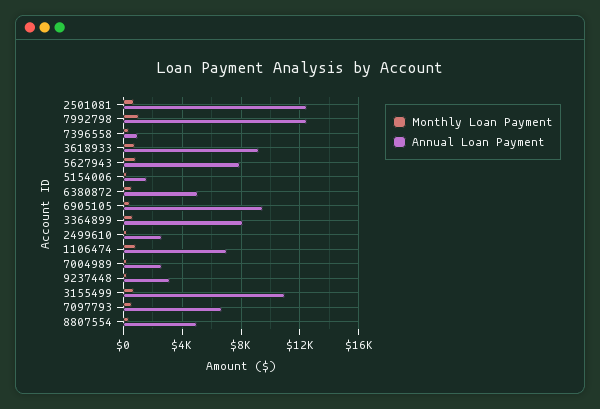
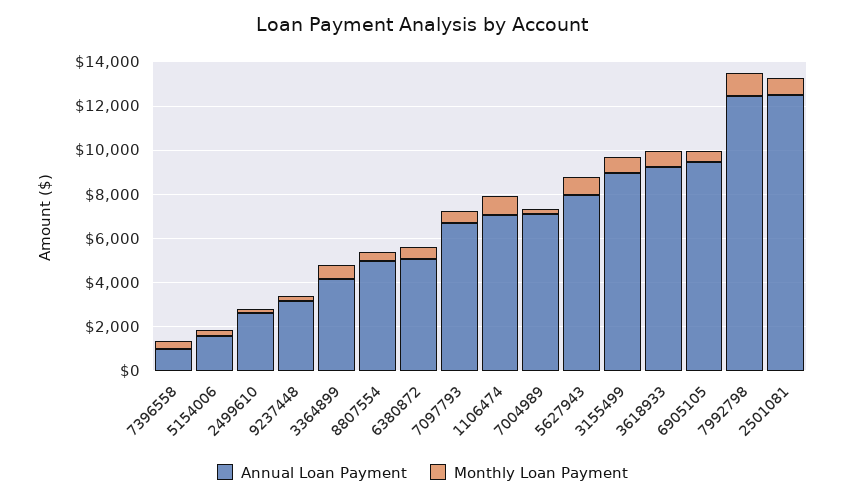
Annual Loan Payment, 3364899: 8000 -> 4000
Annual Loan Payment, 7004989: 2500 -> 7000
Annual Loan Payment, 3155499: 11000 -> 9000

